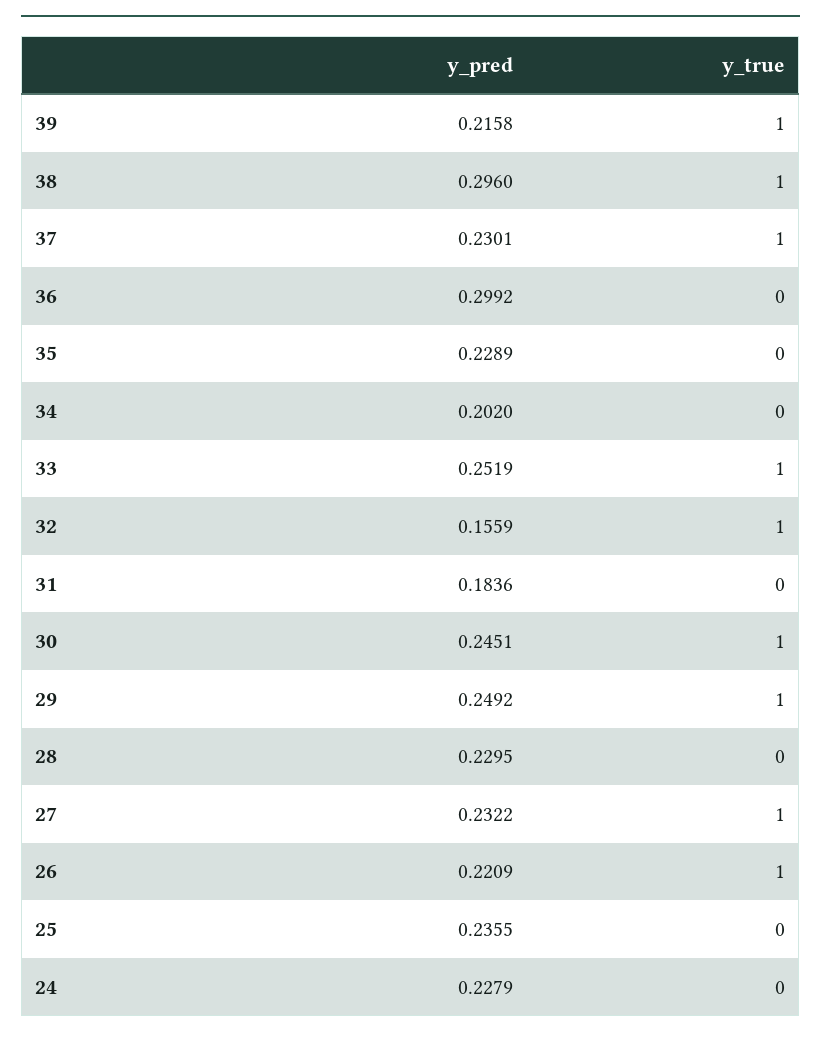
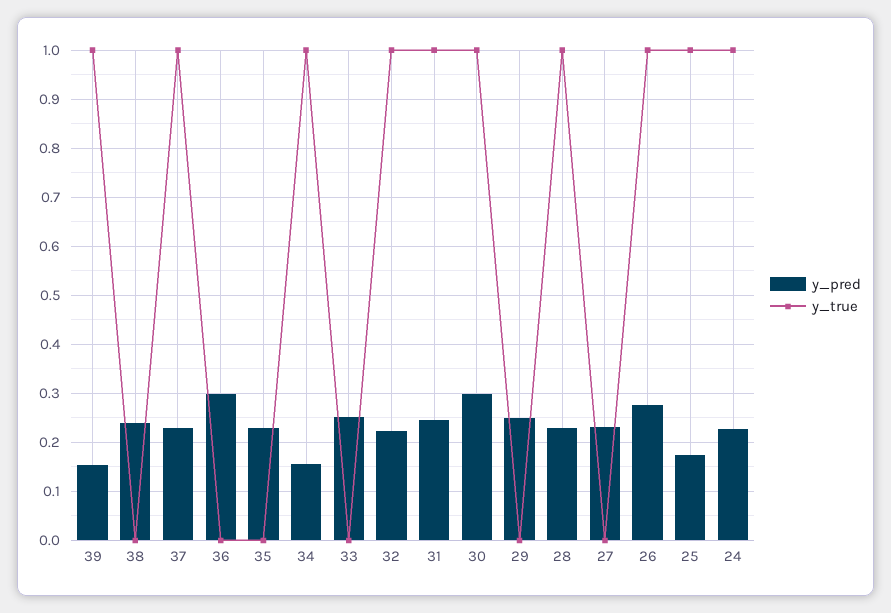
y_pred, 39: 0.2158 -> 0.16
y_pred, 38: 0.296 -> 0.24
y_true, 38: 1 -> 0
y_pred, 34: 0.202 -> 0.16
y_true, 34: 0 -> 1
y_true, 33: 1 -> 0
y_pred, 32: 0.1559 -> 0.22
y_pred, 31: 0.1836 -> 0.24
y_true, 31: 0 -> 1
y_pred, 30: 0.2451 -> 0.3
y_true, 29: 1 -> 0
y_true, 28: 0 -> 1
y_true, 27: 1 -> 0
y_pred, 26: 0.2209 -> 0.28
y_pred, 25: 0.2355 -> 0.18
y_true, 25: 0 -> 1
y_true, 24: 0 -> 1

